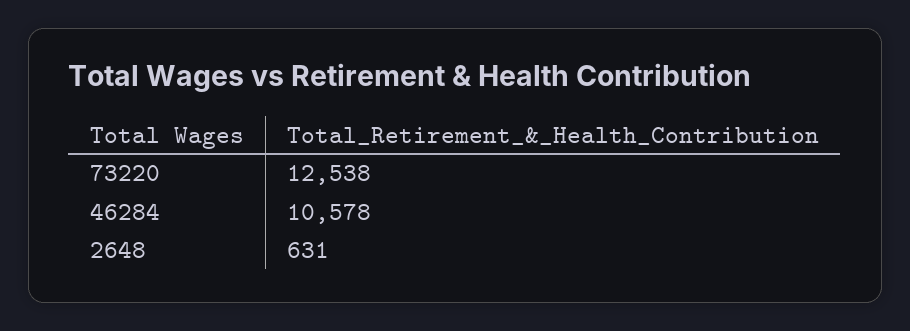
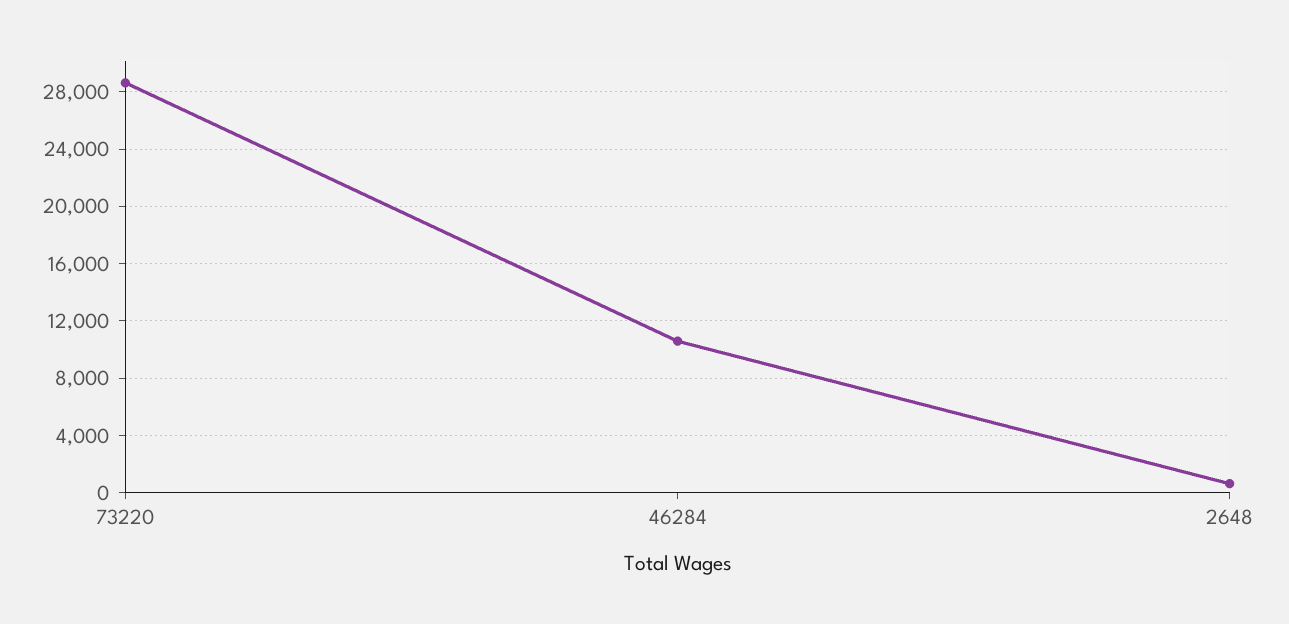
73220: 12538 -> 28500

